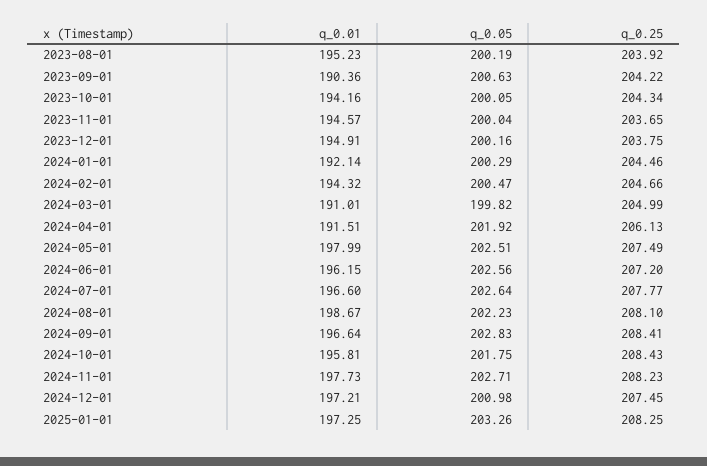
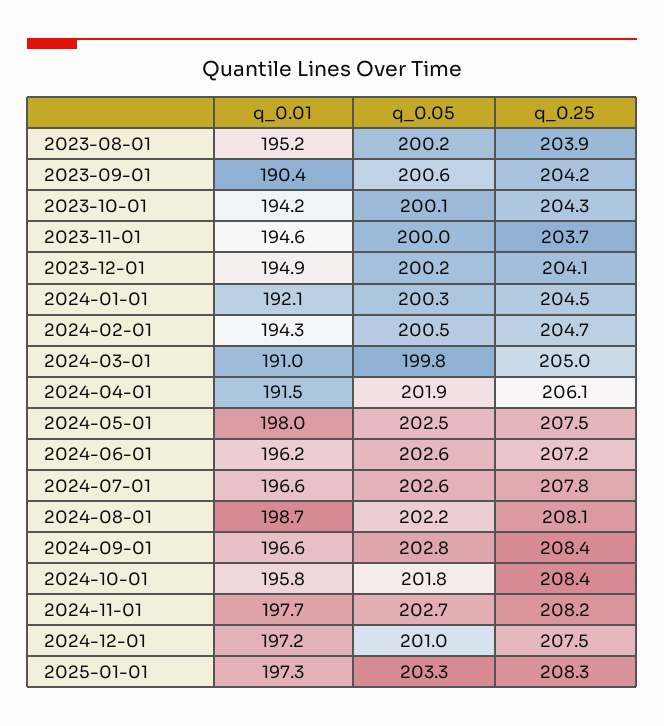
q_0.25, 2023-12-01: 203.75 -> 204.1

